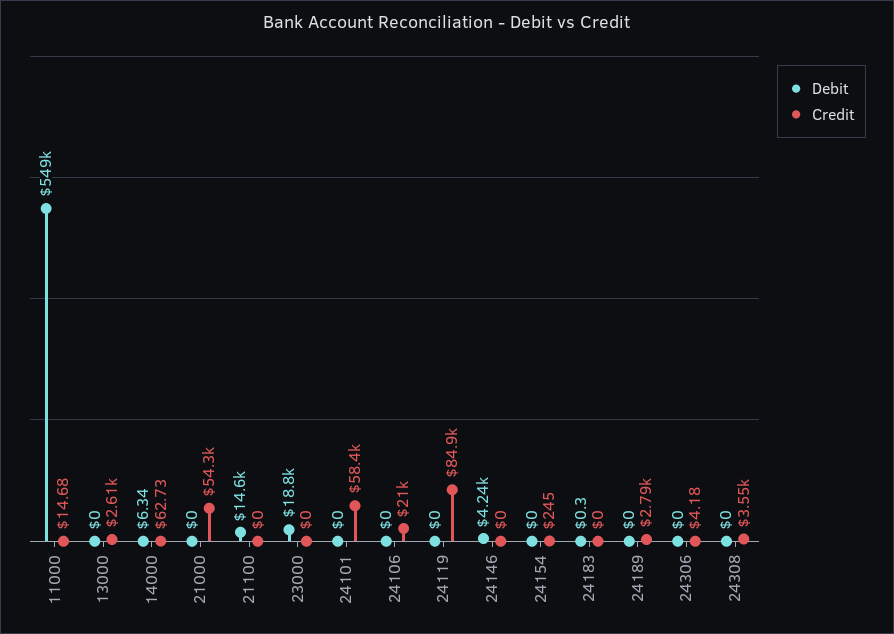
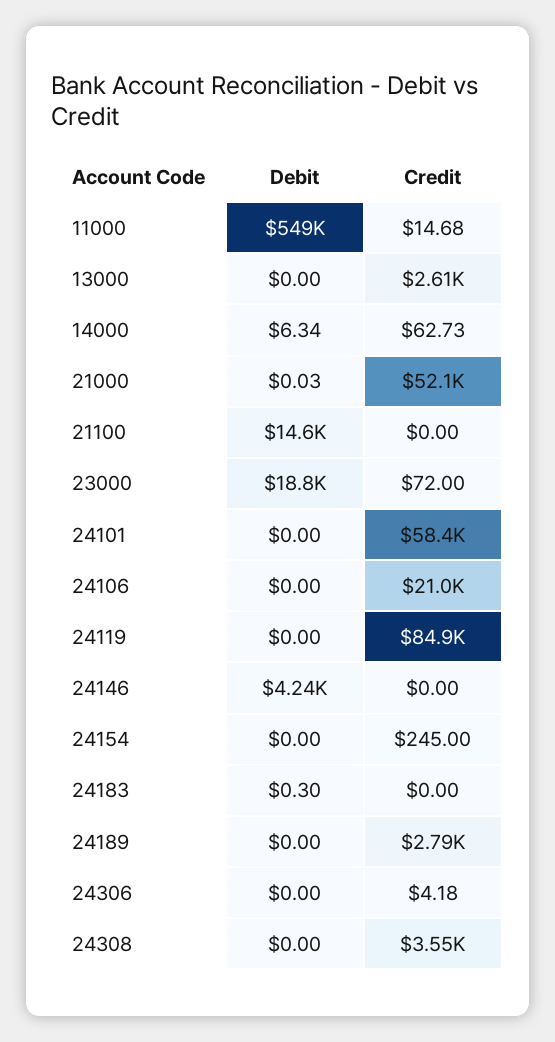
Debit, 21000: 0 -> 0.03
Credit, 21000: 54300 -> 52100
Credit, 23000: 0 -> 72

